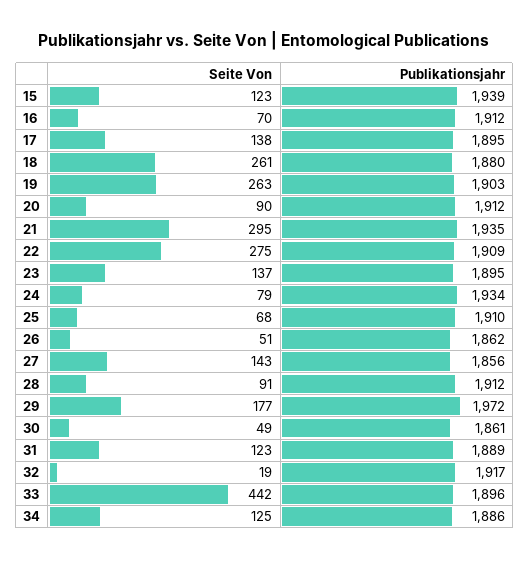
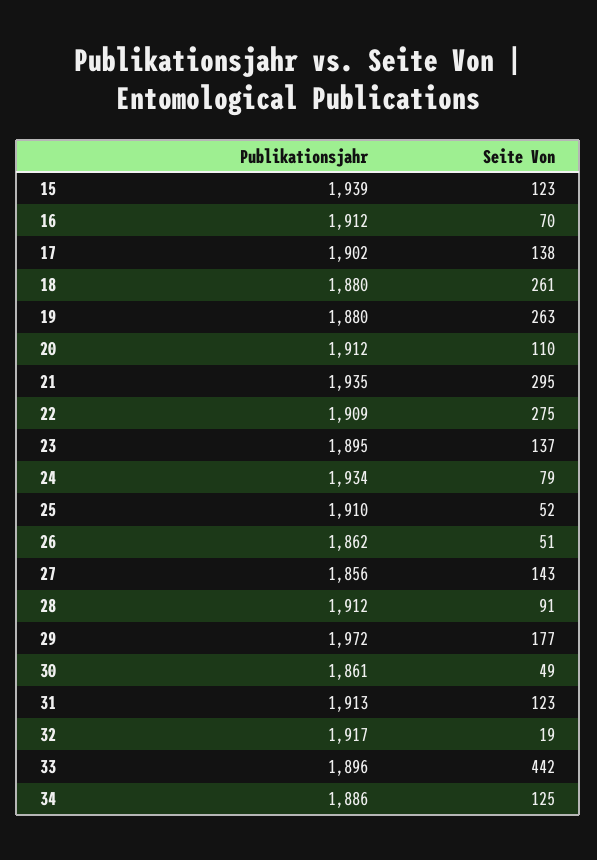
Publikationsjahr, 17: 1895 -> 1902
Publikationsjahr, 19: 1903 -> 1880
Seite Von, 20: 90 -> 110
Seite Von, 25: 68 -> 52
Publikationsjahr, 31: 1889 -> 1913

